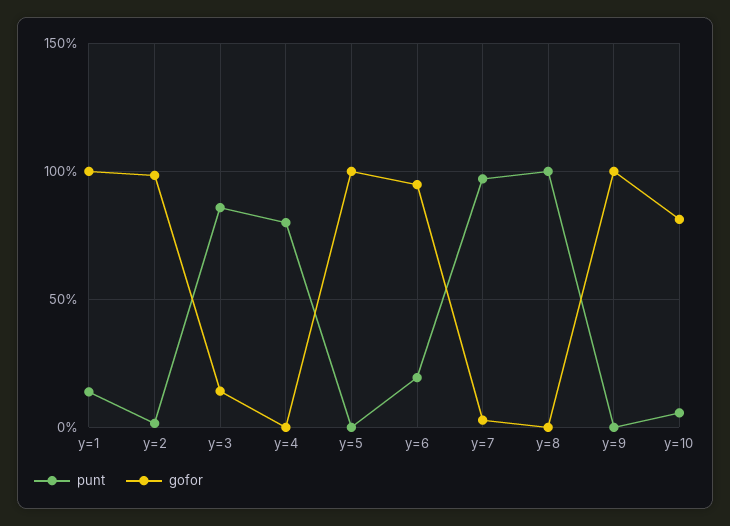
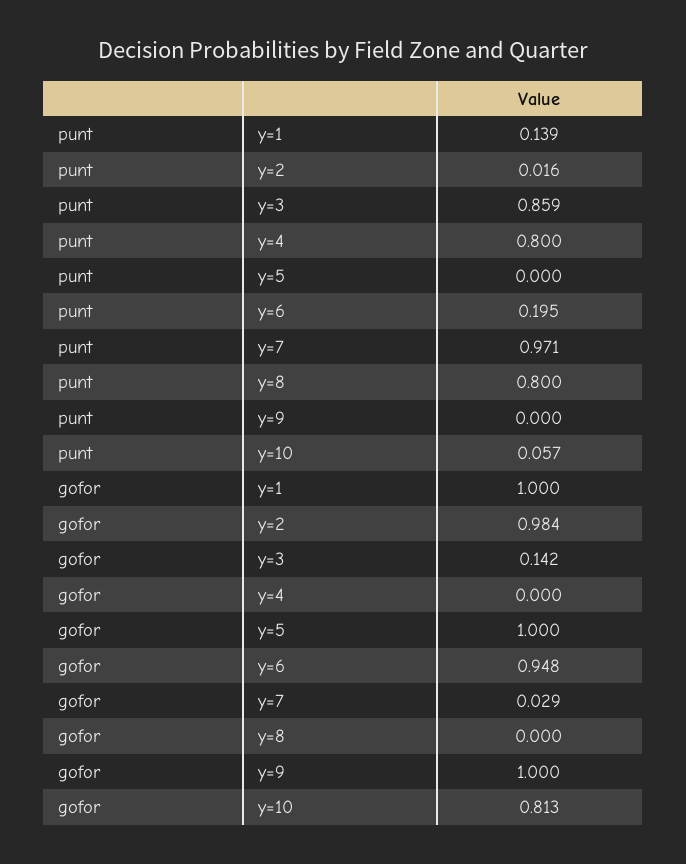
punt, y=8: 1 -> 0.8

